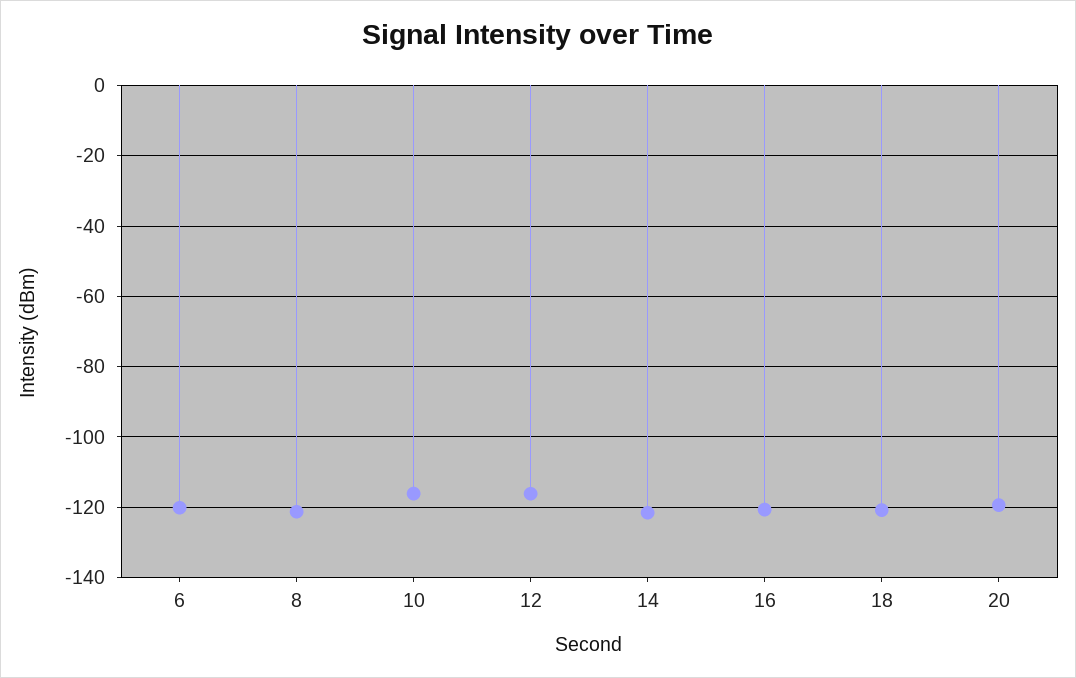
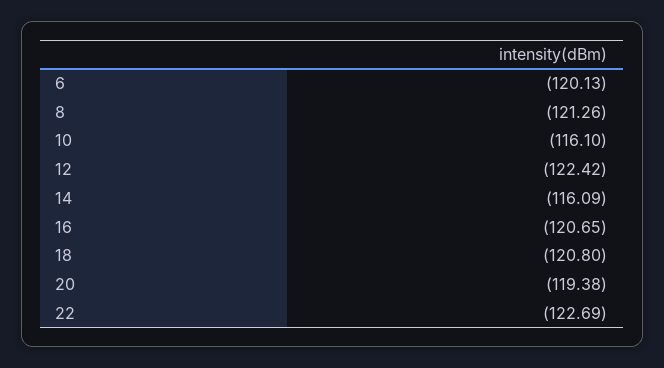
12: -116 -> -122.42
14: -122 -> -116.09
22: none -> -122.69

